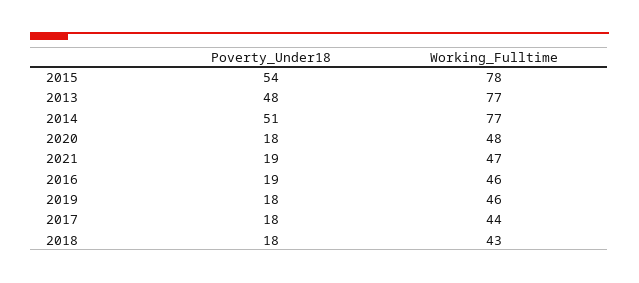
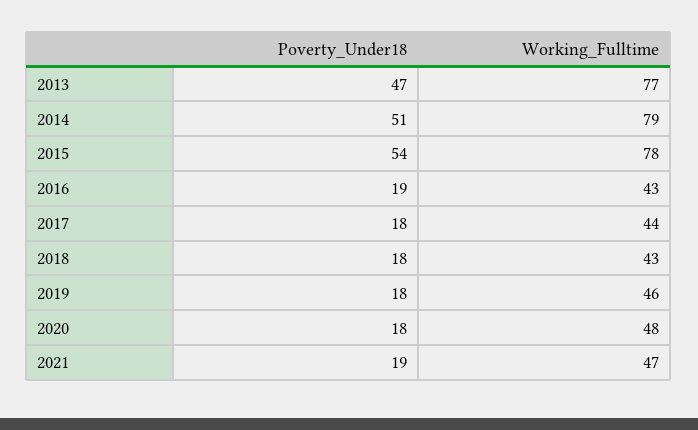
Poverty_Under18, 2013: 48 -> 47
Working_Fulltime, 2014: 77 -> 79
Working_Fulltime, 2016: 46 -> 43

